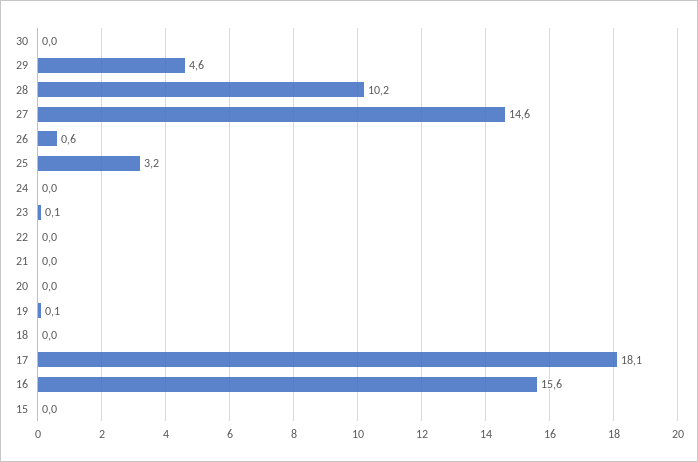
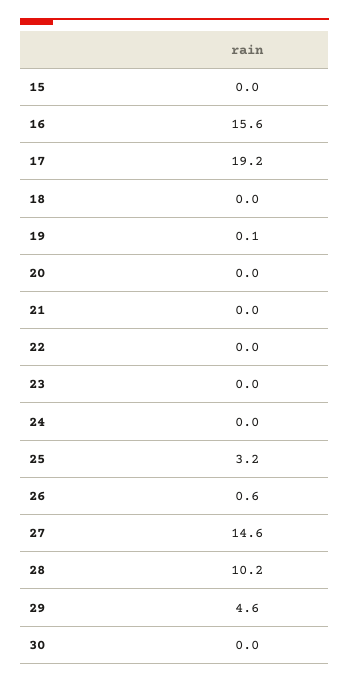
23: 0.1 -> 0
17: 18.1 -> 19.2

